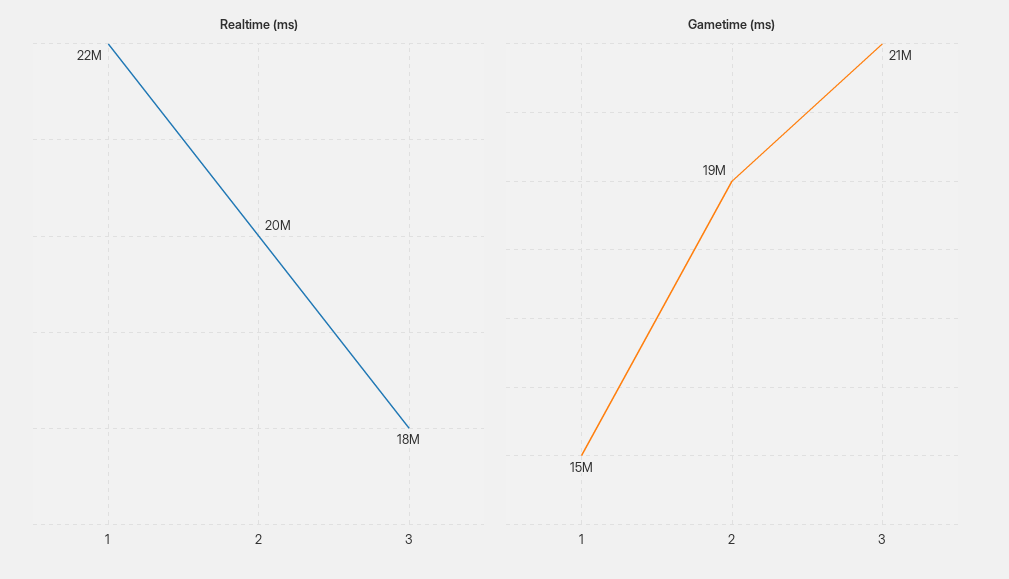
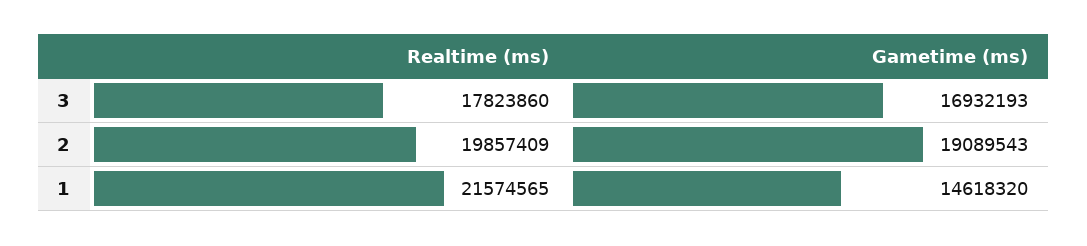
Gametime (ms), 3: 21000000 -> 16932193

